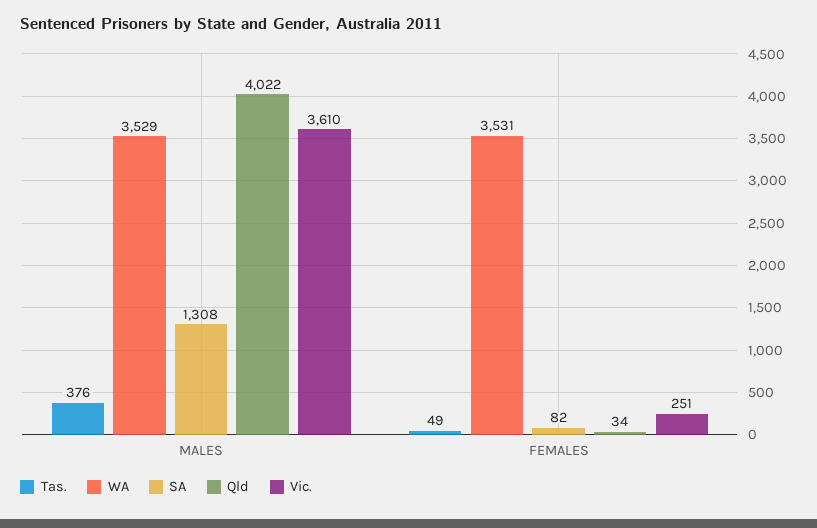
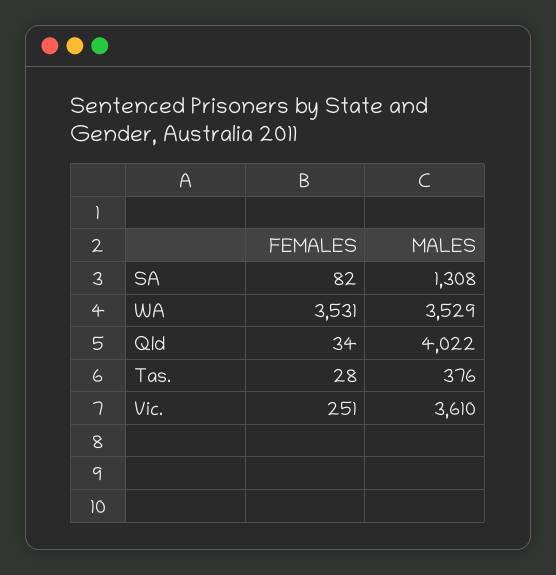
Tas., FEMALES: 49 -> 28

